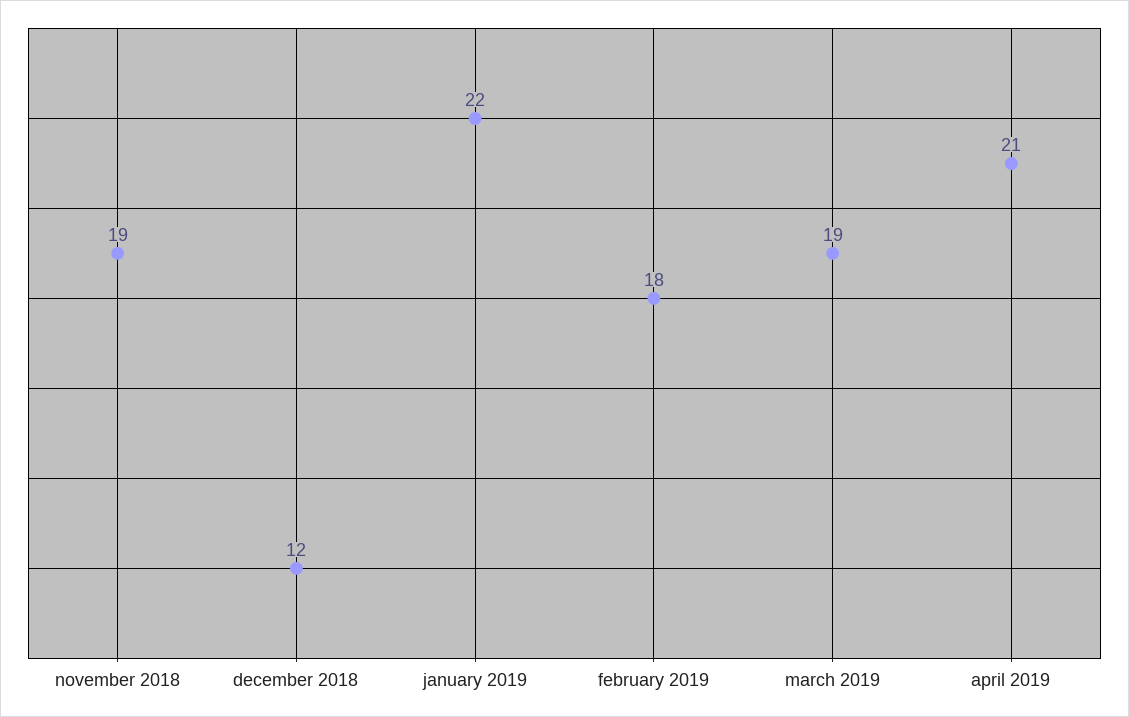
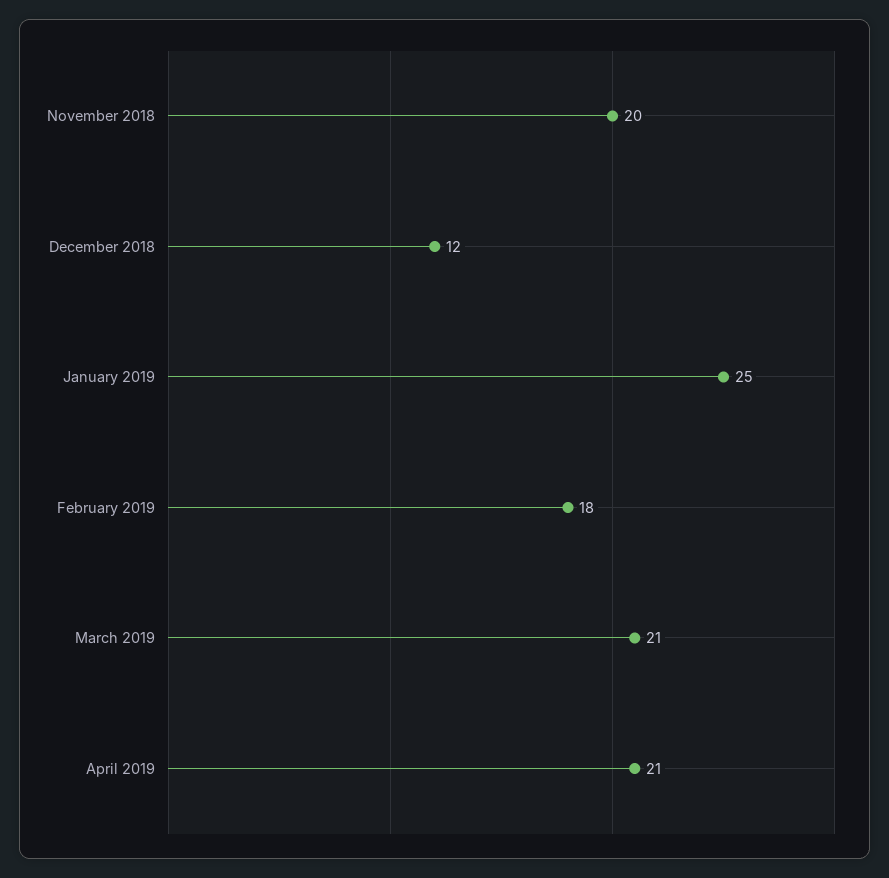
november 2018: 19 -> 20
january 2019: 22 -> 25
march 2019: 19 -> 21

